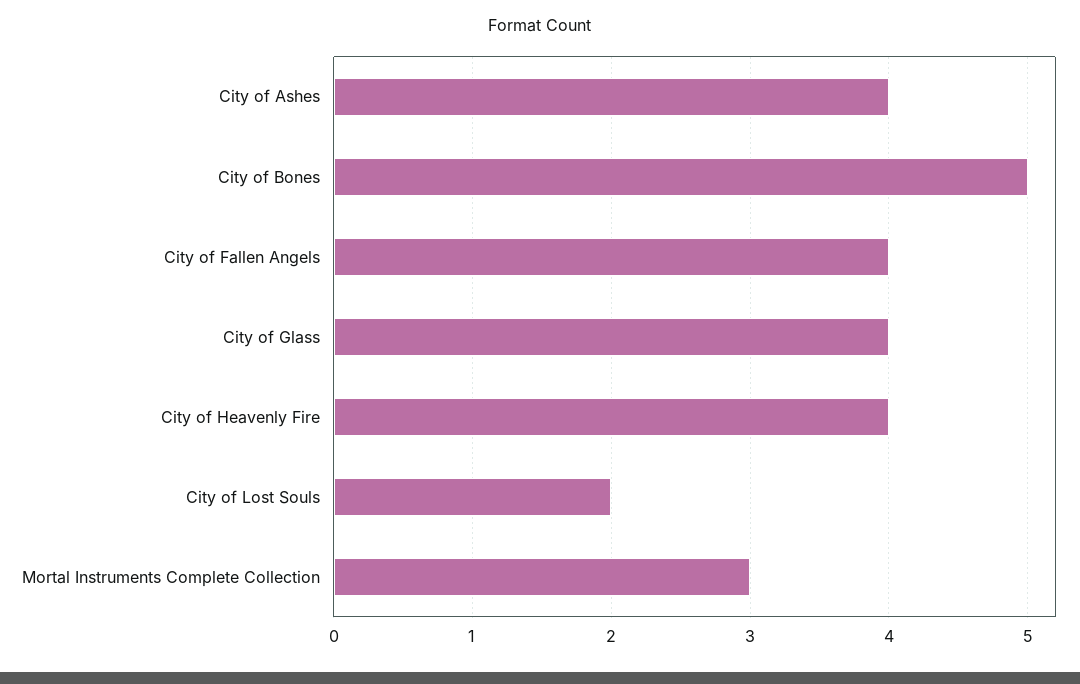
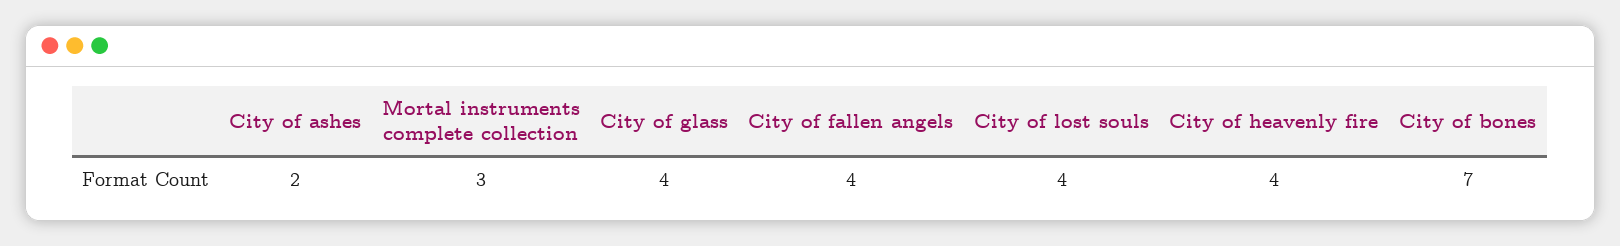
City of Ashes: 4 -> 2
City of Bones: 5 -> 7
City of Lost Souls: 2 -> 4

